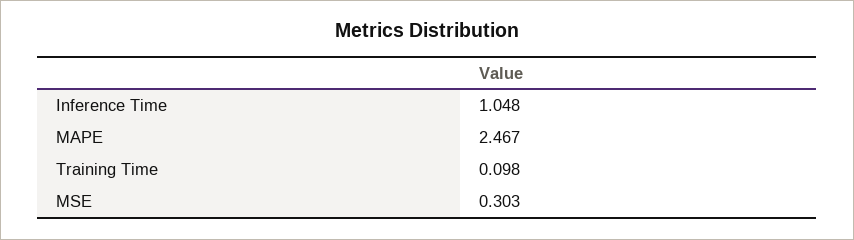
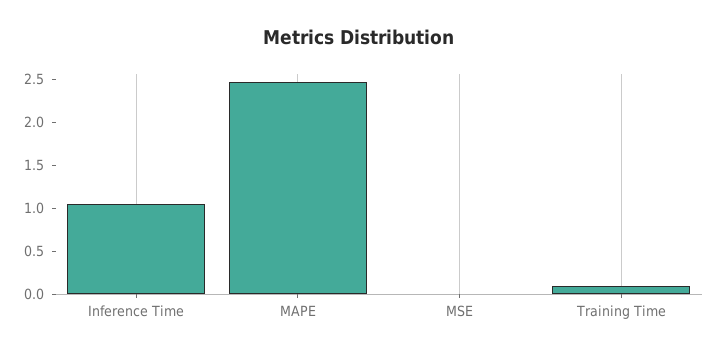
MSE: 0.303 -> 0

